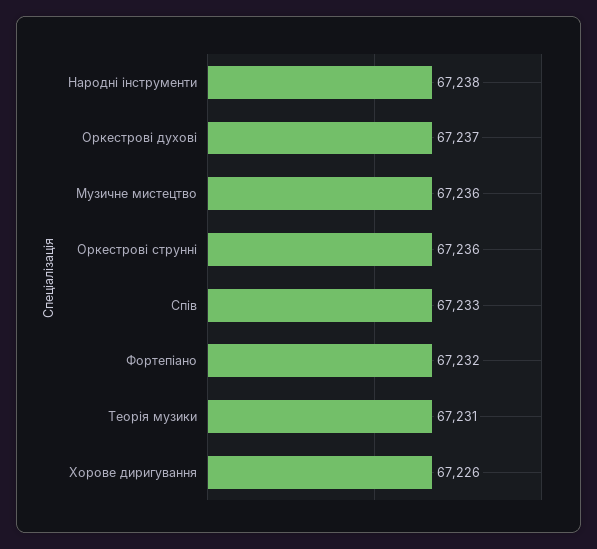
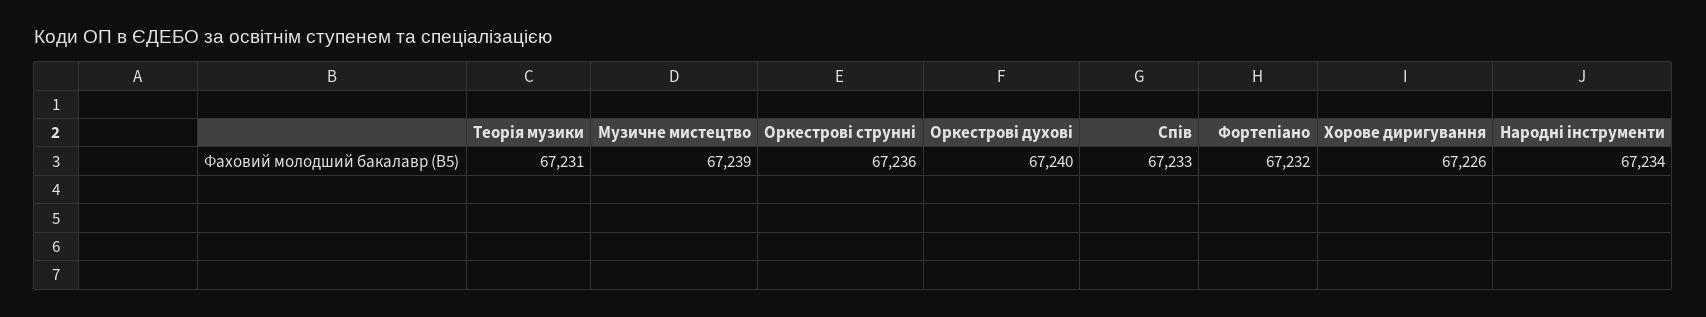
Народні інструменти: 67238 -> 67234
Оркестрові духові: 67237 -> 67240
Музичне мистецтво: 67236 -> 67239

